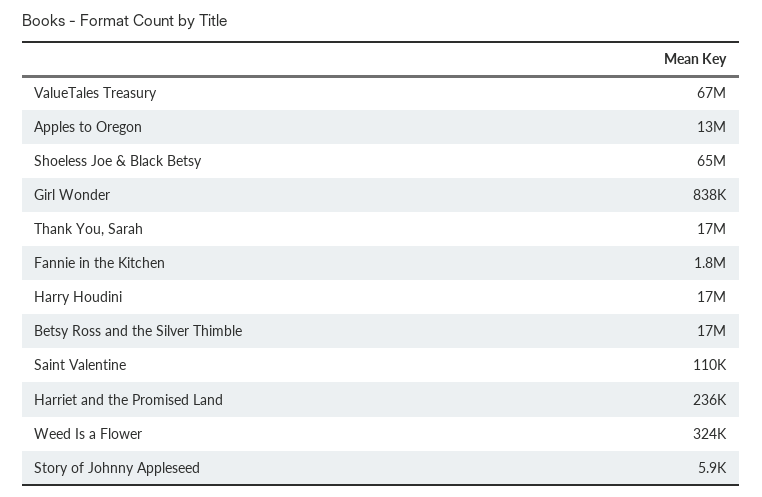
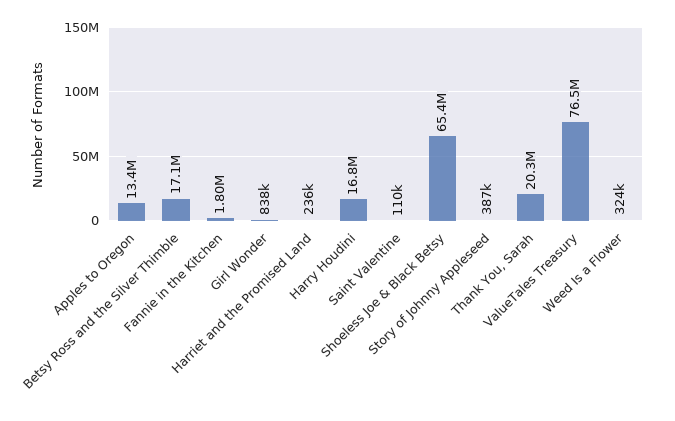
ValueTales Treasury: 67000000 -> 76500000
Thank You, Sarah: 17000000 -> 20300000
Story of Johnny Appleseed: 5900 -> 387000

